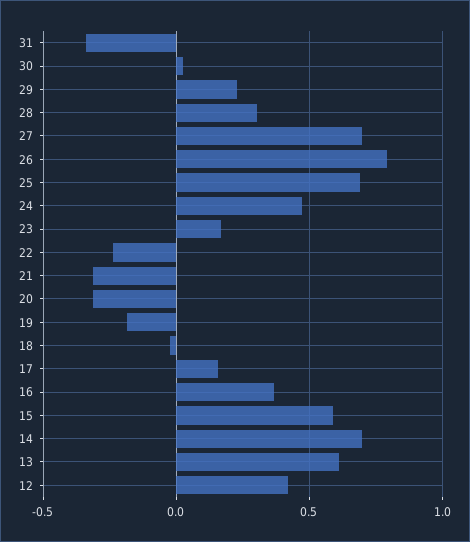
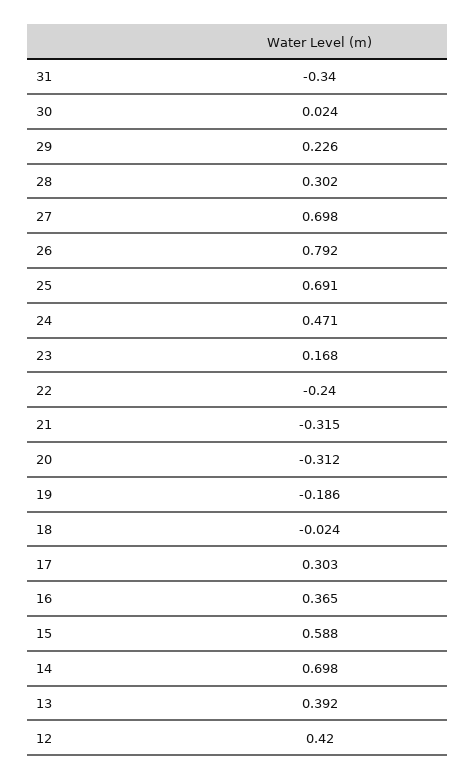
17: 0.15 -> 0.303
13: 0.6 -> 0.392

